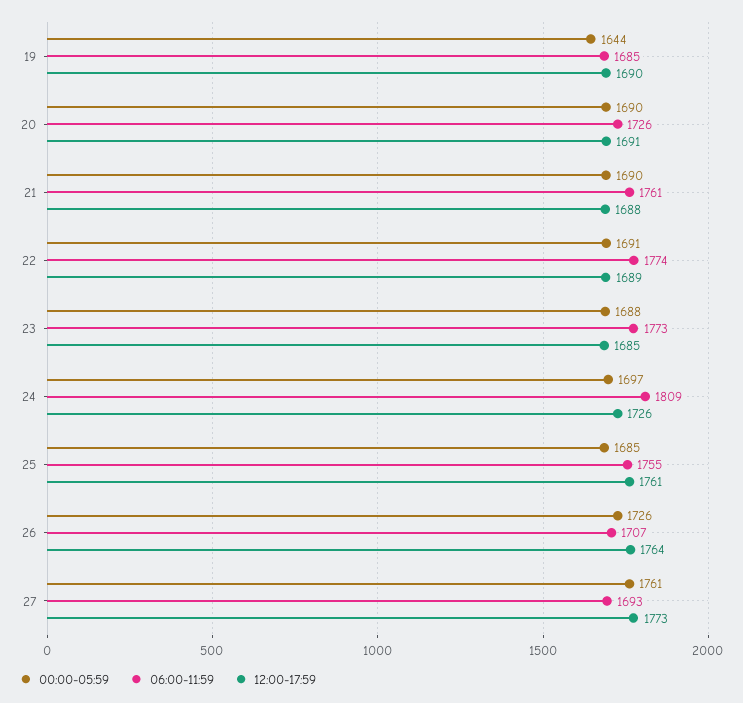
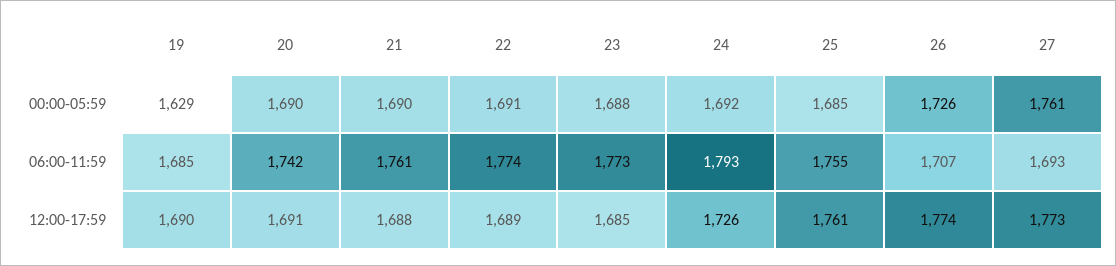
00:00-05:59, 19: 1644 -> 1629
06:00-11:59, 20: 1726 -> 1742
00:00-05:59, 24: 1697 -> 1692
06:00-11:59, 24: 1809 -> 1793
12:00-17:59, 26: 1764 -> 1774

